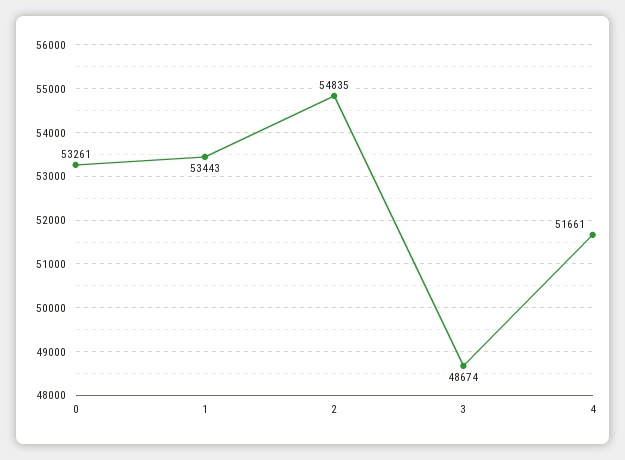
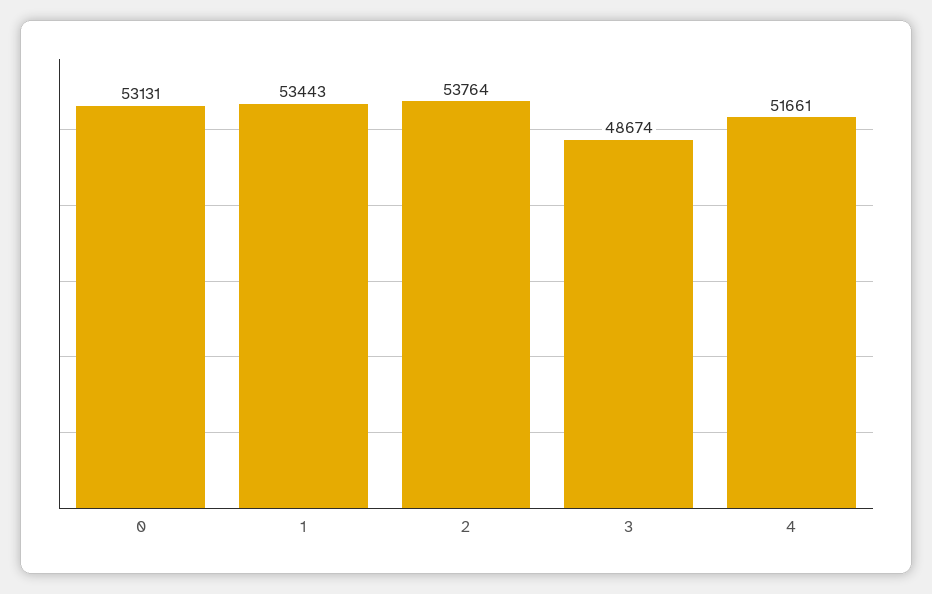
0: 53261 -> 53131
2: 54835 -> 53764

